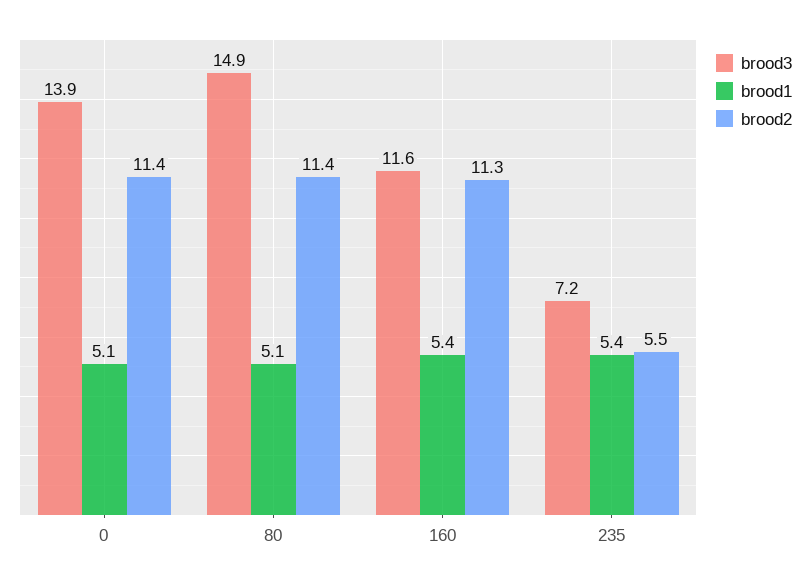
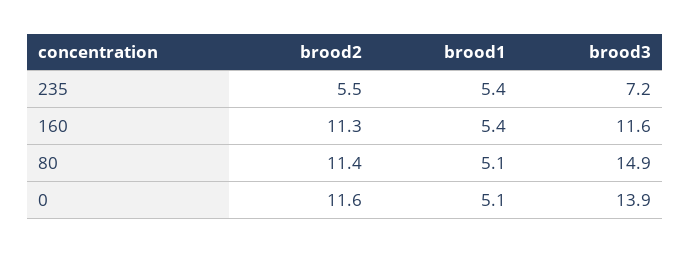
brood2, 0: 11.4 -> 11.6

